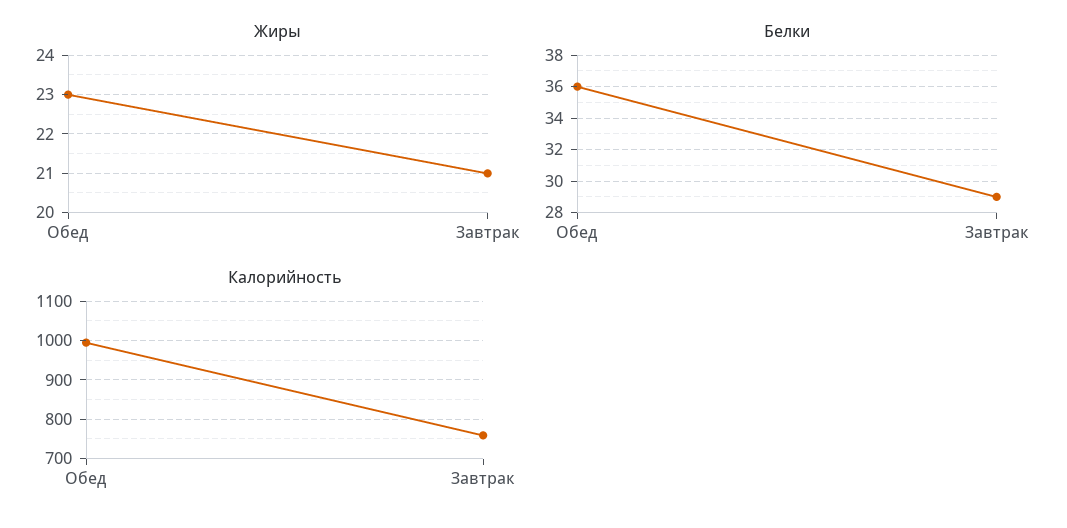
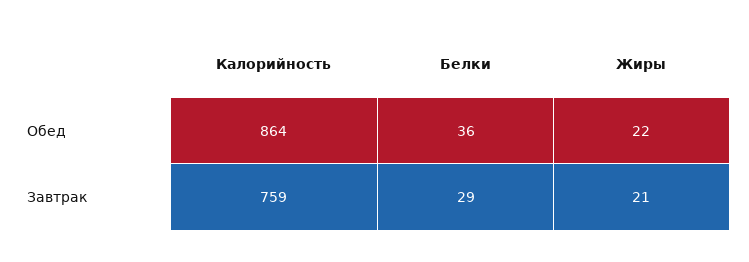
Жиры, Обед: 23 -> 22
Калорийность, Обед: 1000 -> 864

